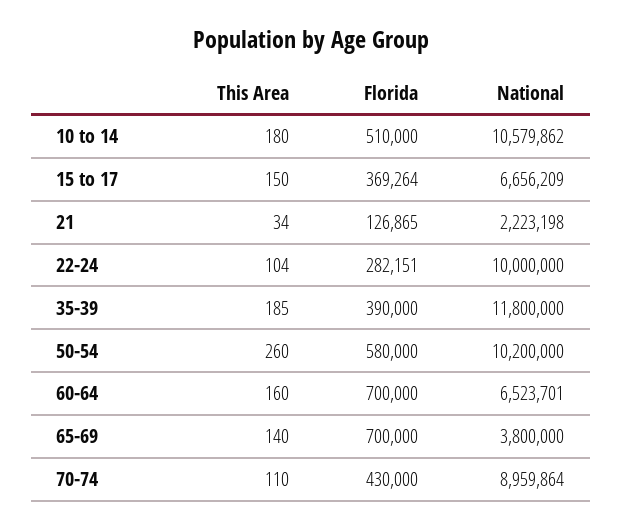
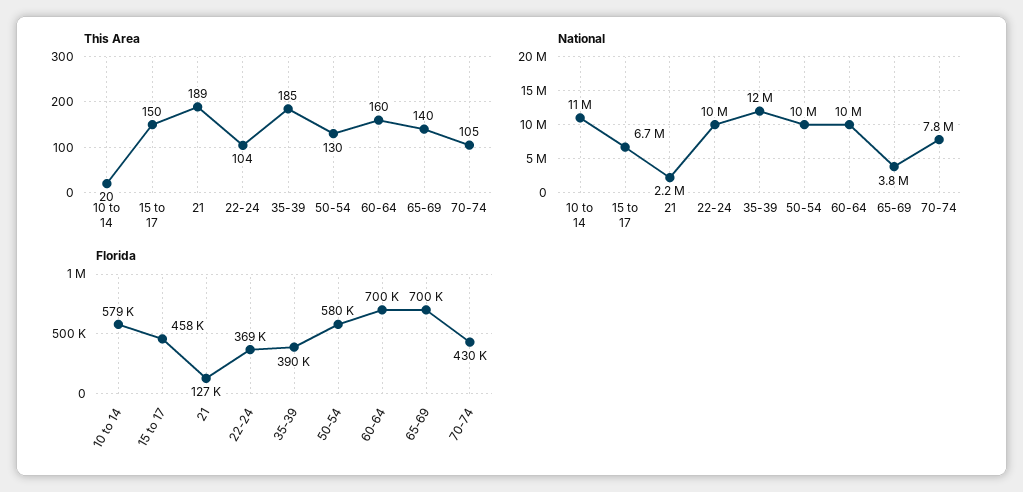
This Area, 10 to 14: 180 -> 20
Florida, 10 to 14: 510000 -> 579000
Florida, 15 to 17: 369264 -> 458000
This Area, 21: 34 -> 189
Florida, 22-24: 282151 -> 369000
This Area, 50-54: 260 -> 130
National, 60-64: 6523701 -> 10000000
This Area, 70-74: 110 -> 105
National, 70-74: 8959864 -> 7800000

